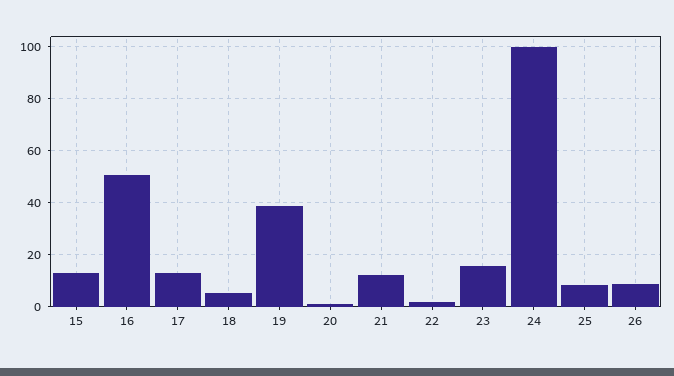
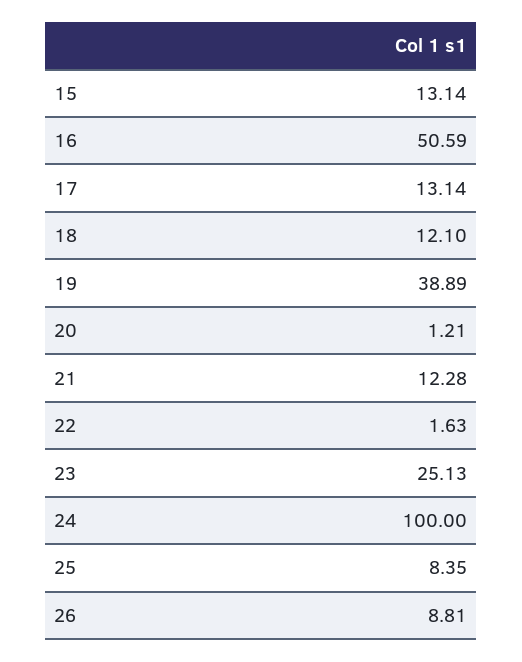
18: 5 -> 12.1
23: 15 -> 25.13

